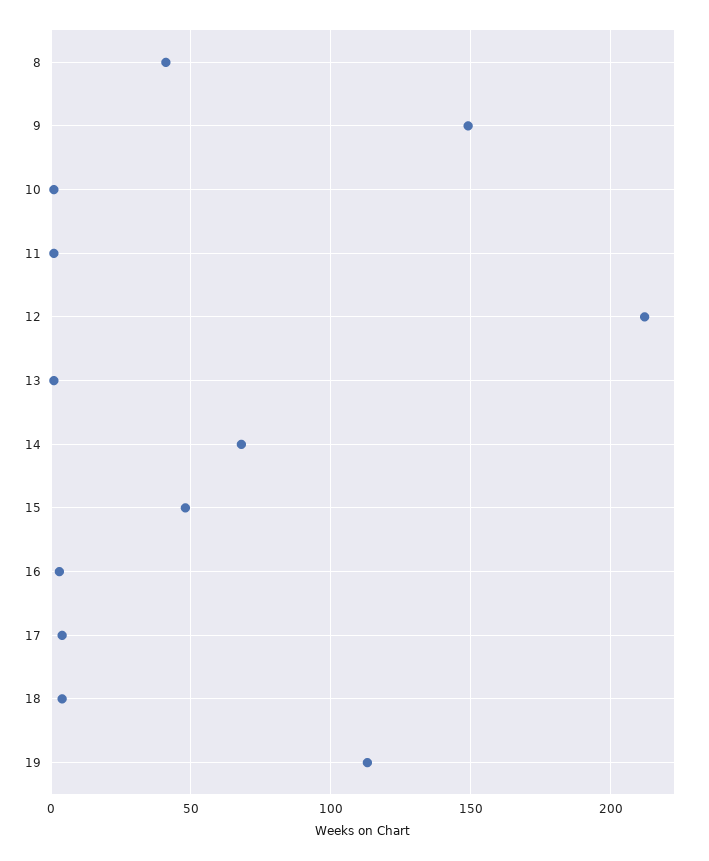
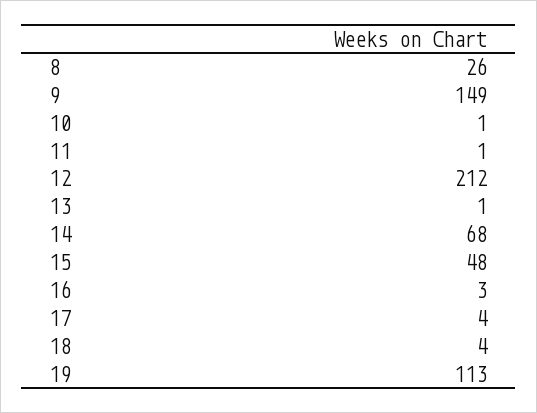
8: 40 -> 26

